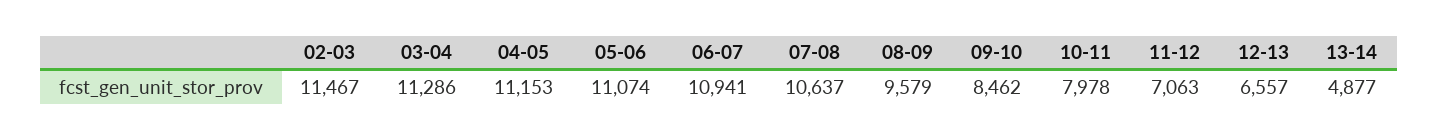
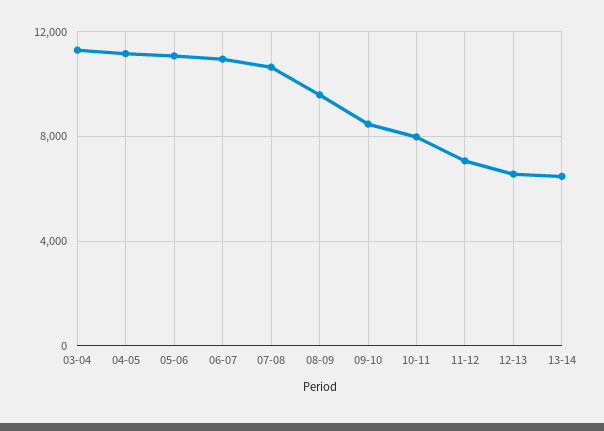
02-03: 11467 -> none
13-14: 4877 -> 6500

